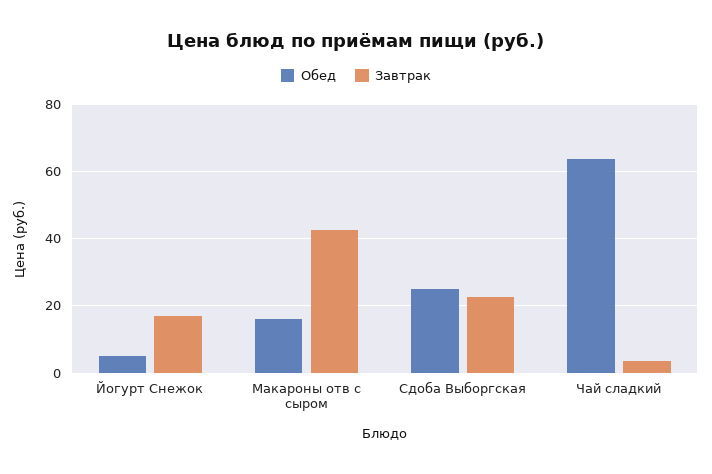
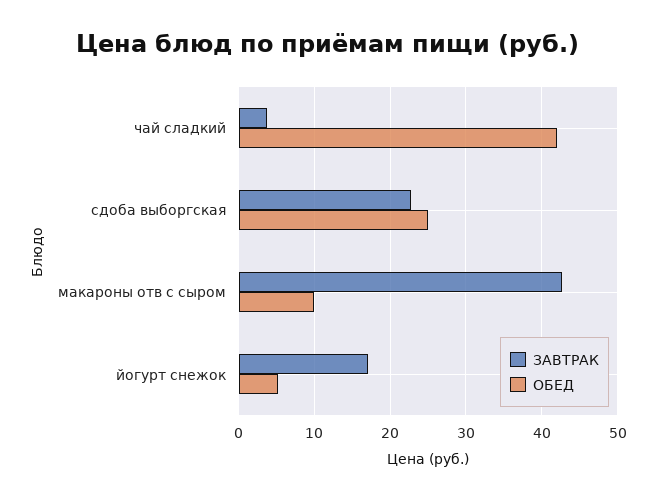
Обед, Макароны отв с сыром: 16 -> 10
Обед, Чай сладкий: 64 -> 42

